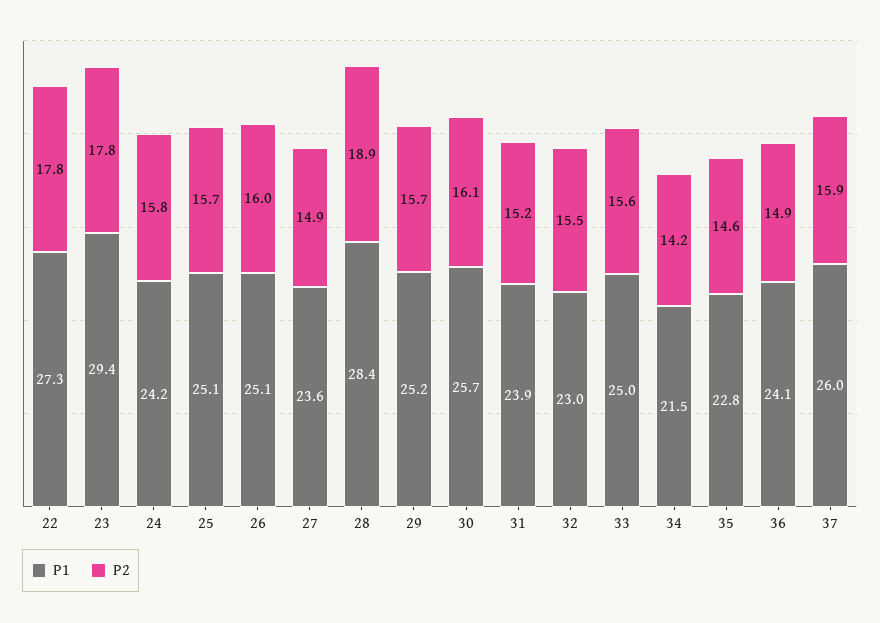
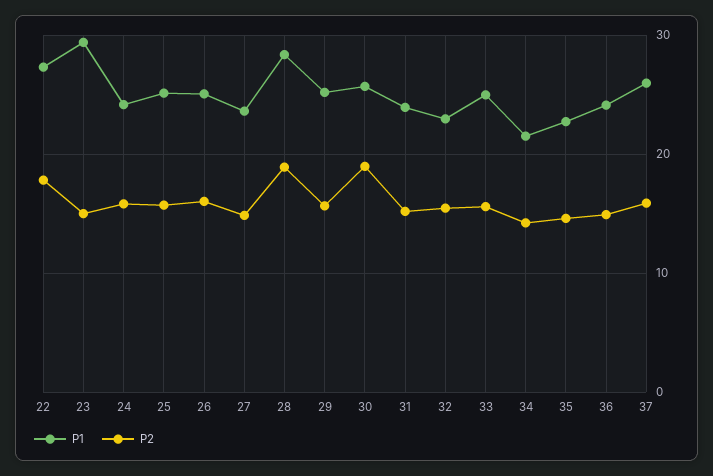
P2, 23: 17.8 -> 15
P2, 30: 16.1 -> 19

